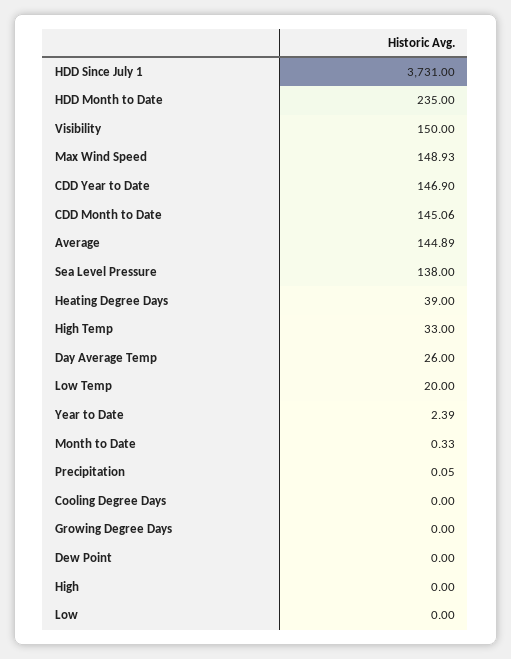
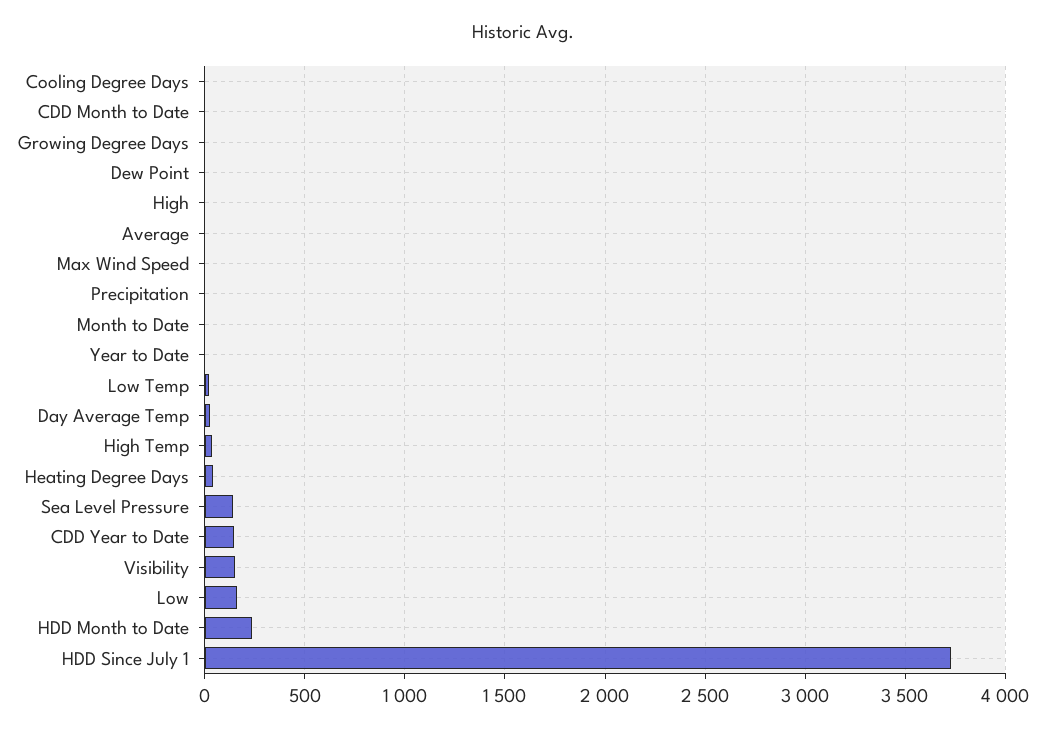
Max Wind Speed: 148.93 -> 0
CDD Month to Date: 145.06 -> 0
Average: 144.89 -> 0
Low: 0 -> 150

